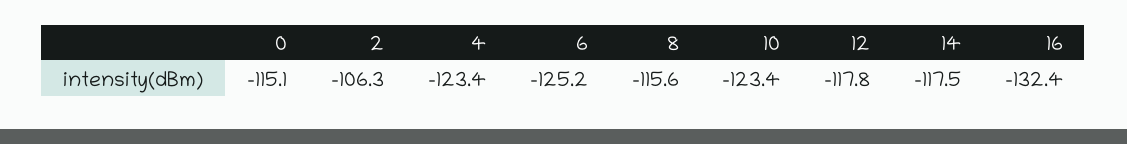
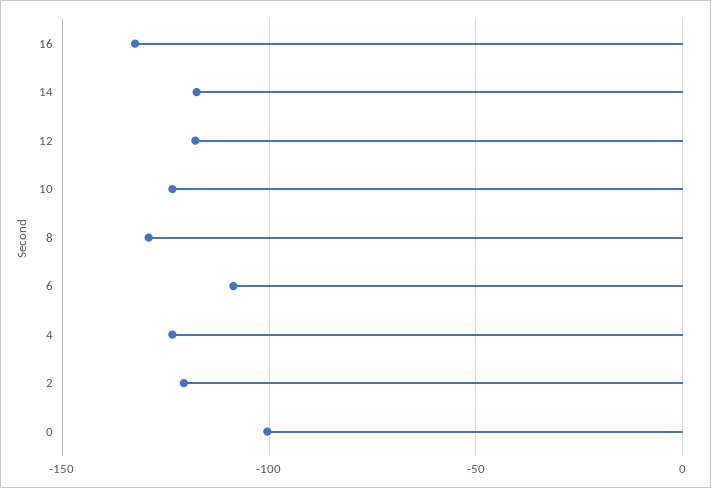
0: -115.1 -> -100
2: -106.3 -> -120
6: -125.2 -> -110
8: -115.6 -> -130

